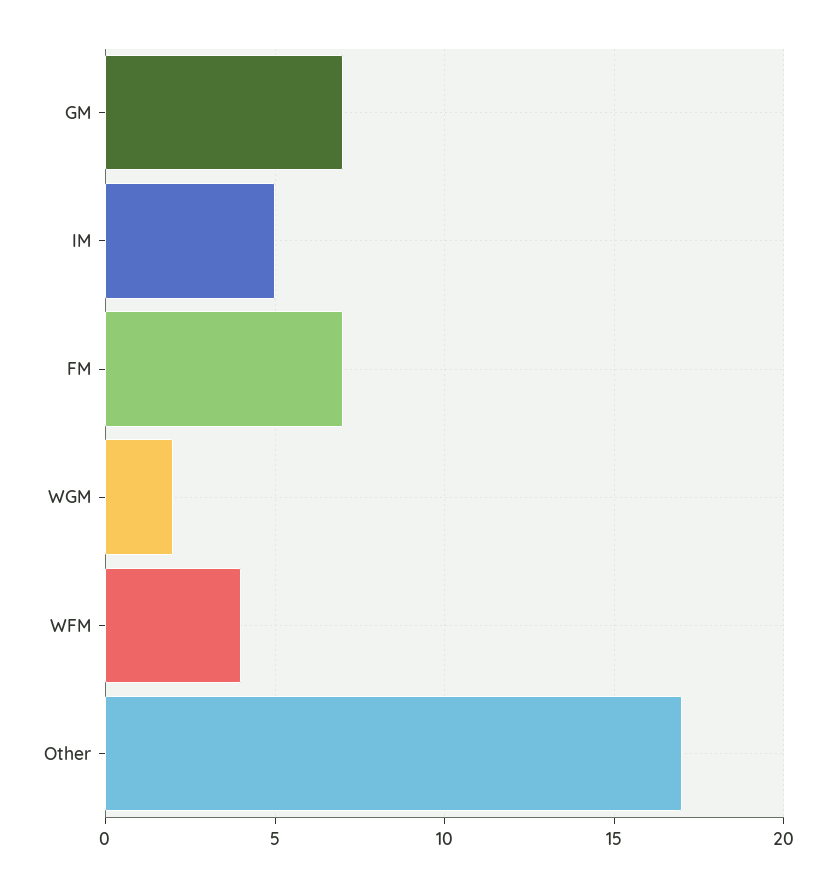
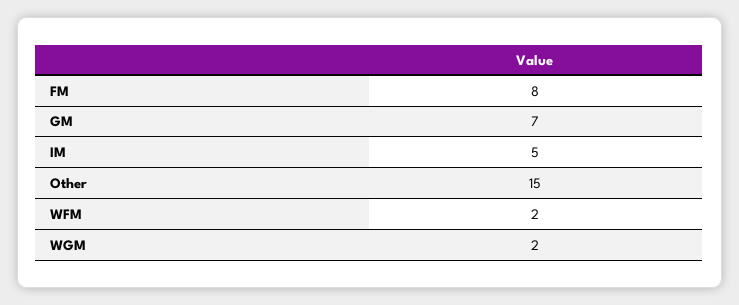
FM: 7 -> 8
WFM: 4 -> 2
Other: 17 -> 15

